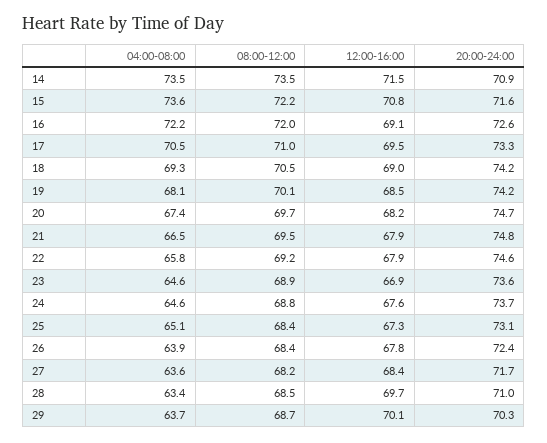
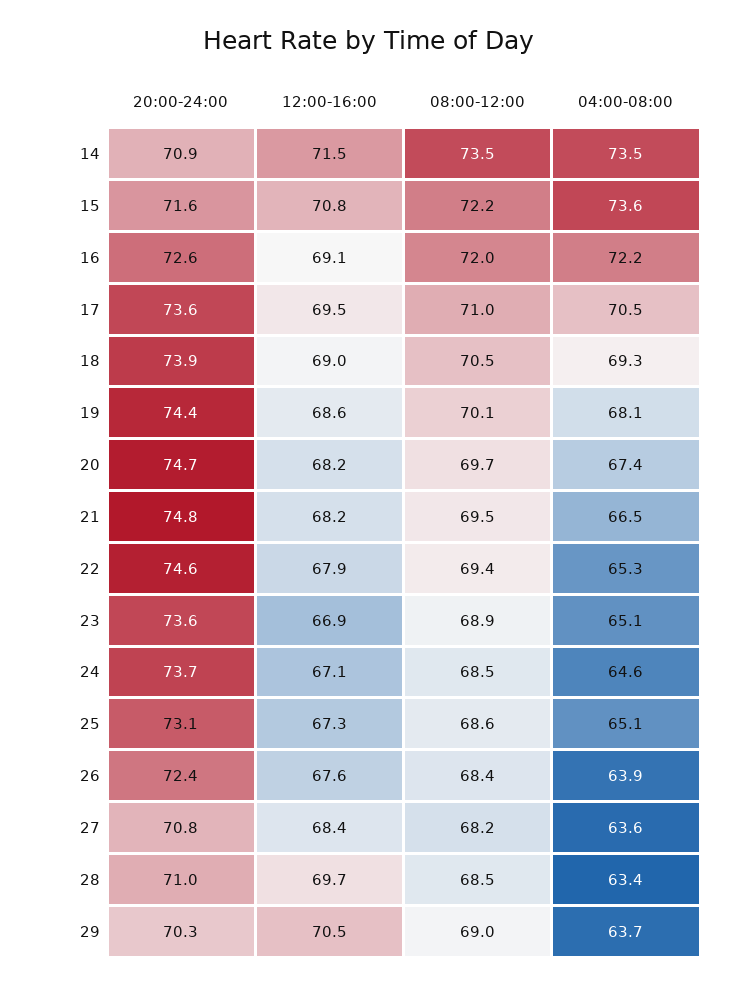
20:00-24:00, 17: 73.3 -> 73.6
20:00-24:00, 18: 74.2 -> 73.9
12:00-16:00, 19: 68.5 -> 68.6
20:00-24:00, 19: 74.2 -> 74.4
12:00-16:00, 21: 67.9 -> 68.2
04:00-08:00, 22: 65.8 -> 65.3
08:00-12:00, 22: 69.2 -> 69.4
04:00-08:00, 23: 64.6 -> 65.1
08:00-12:00, 24: 68.8 -> 68.5
12:00-16:00, 24: 67.6 -> 67.1
08:00-12:00, 25: 68.4 -> 68.6
12:00-16:00, 26: 67.8 -> 67.6
20:00-24:00, 27: 71.7 -> 70.8
08:00-12:00, 29: 68.7 -> 69
12:00-16:00, 29: 70.1 -> 70.5

